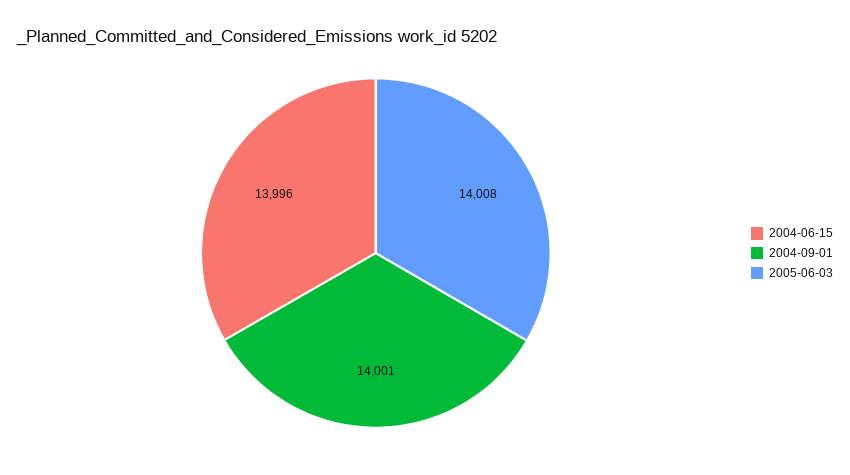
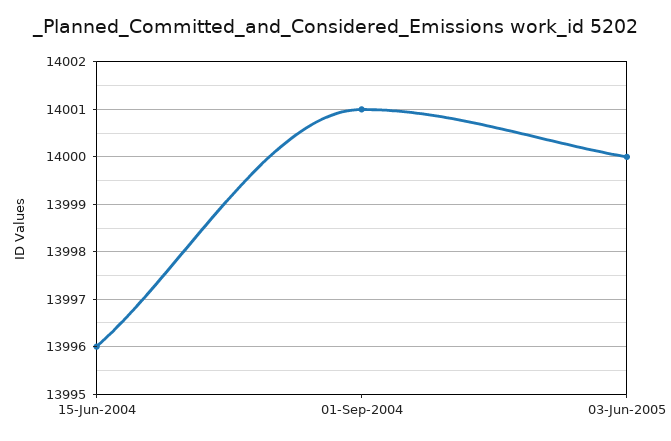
2005-06-03: 14008 -> 14000

